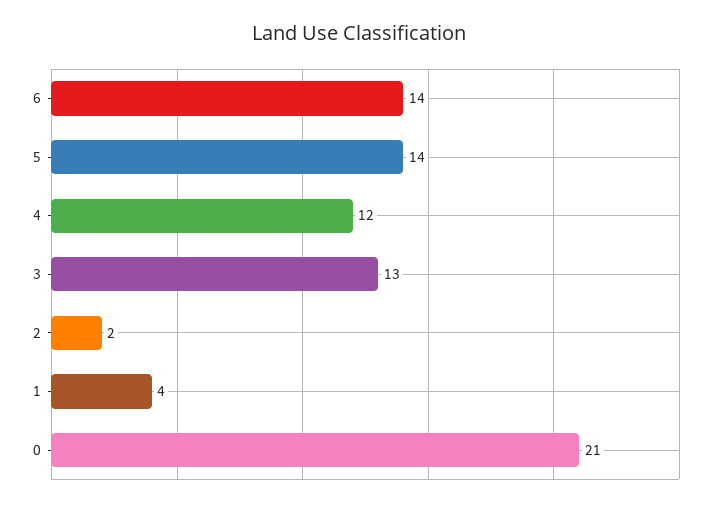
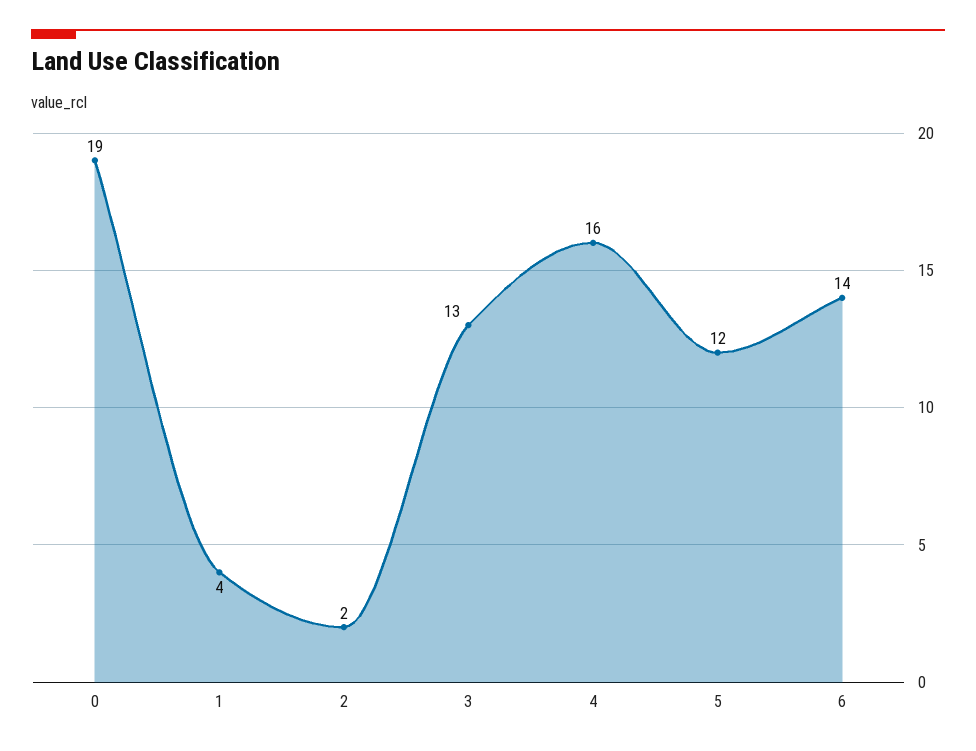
5: 14 -> 12
4: 12 -> 16
0: 21 -> 19

